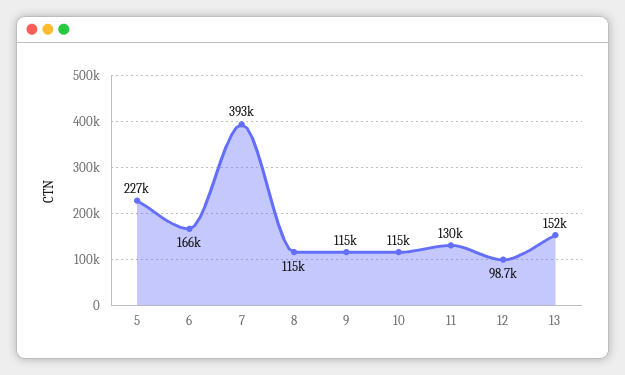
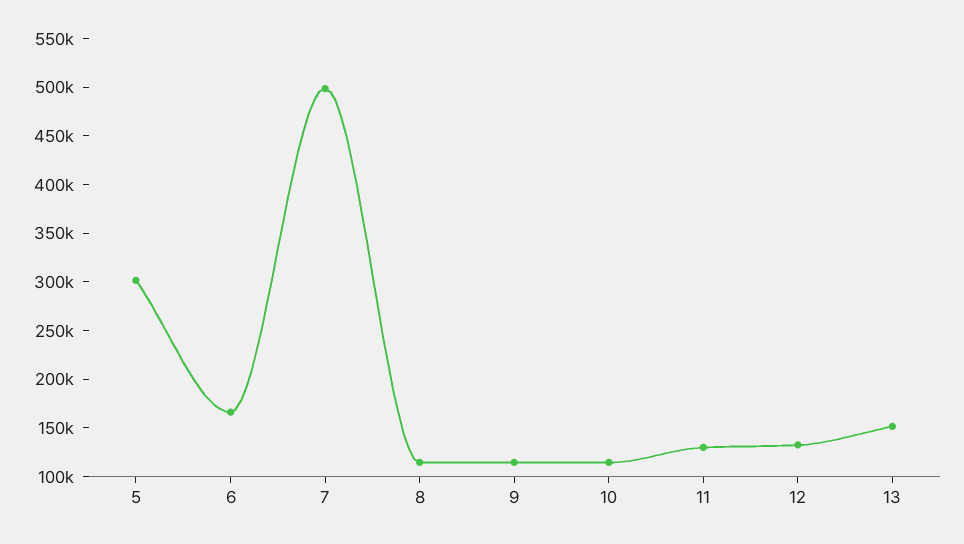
5: 227000 -> 300000
7: 393000 -> 500000
12: 98700 -> 130000

